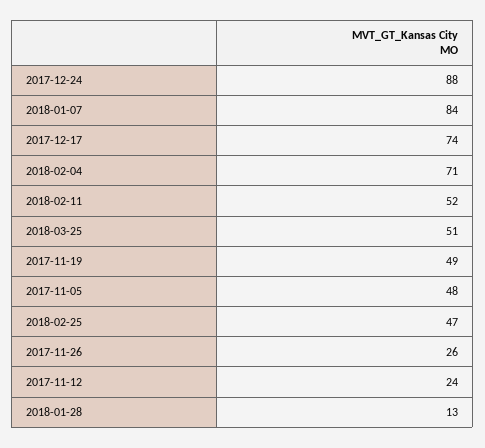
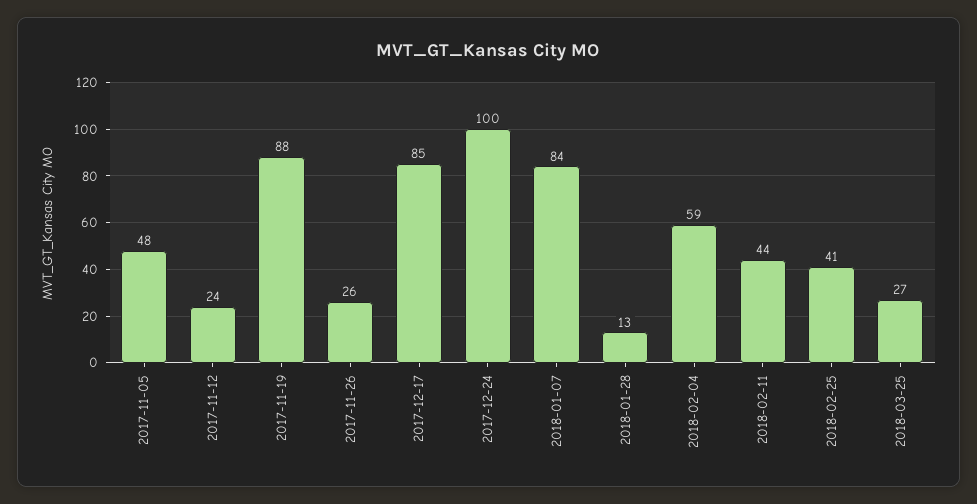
2017-12-24: 88 -> 100
2017-12-17: 74 -> 85
2018-02-04: 71 -> 59
2018-02-11: 52 -> 44
2018-03-25: 51 -> 27
2017-11-19: 49 -> 88
2018-02-25: 47 -> 41

